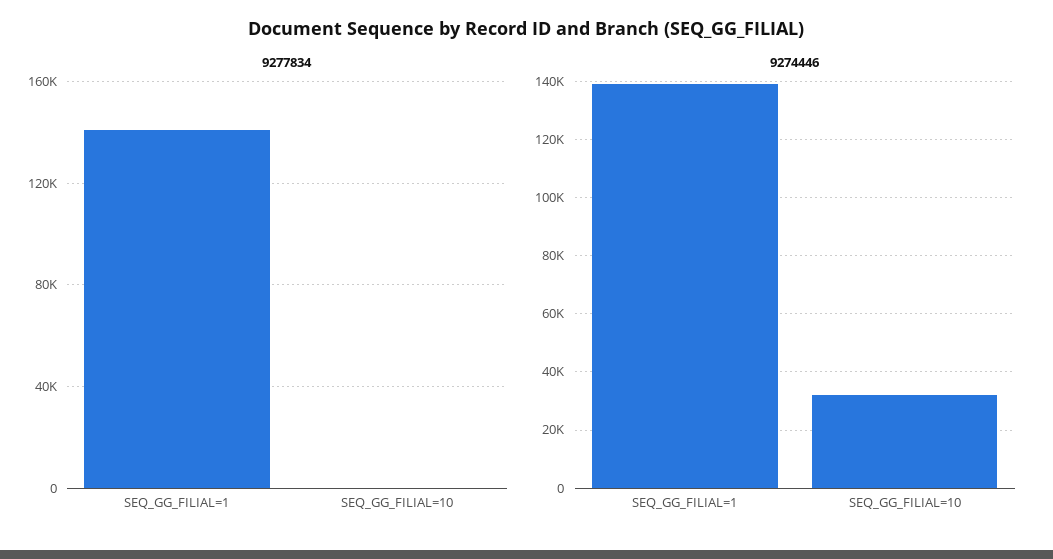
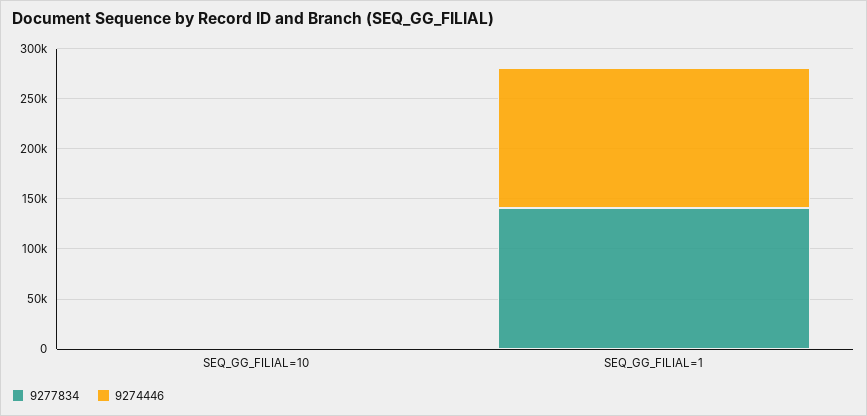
9274446, SEQ_GG_FILIAL=10: 32500 -> 0

